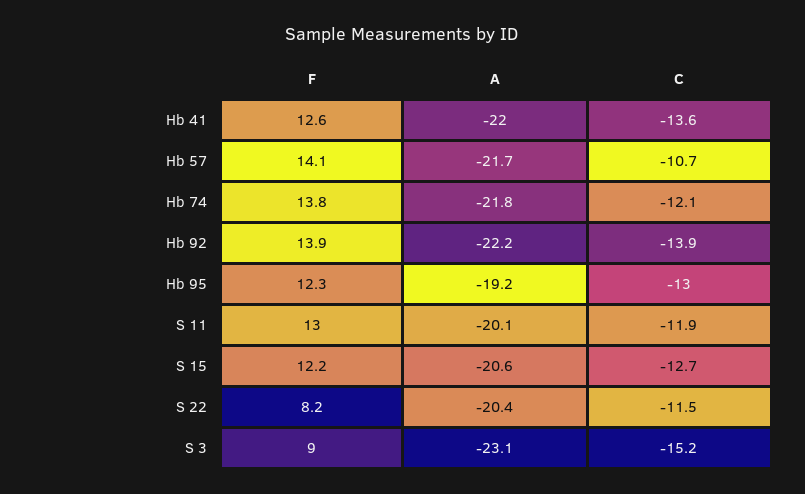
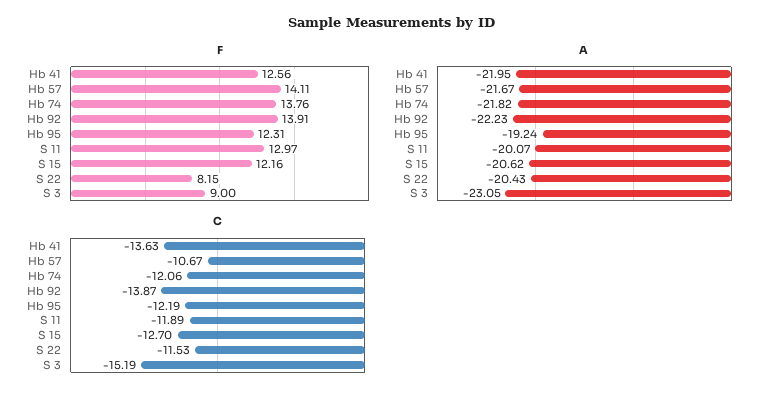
C, Hb 95: -13 -> -12.19

